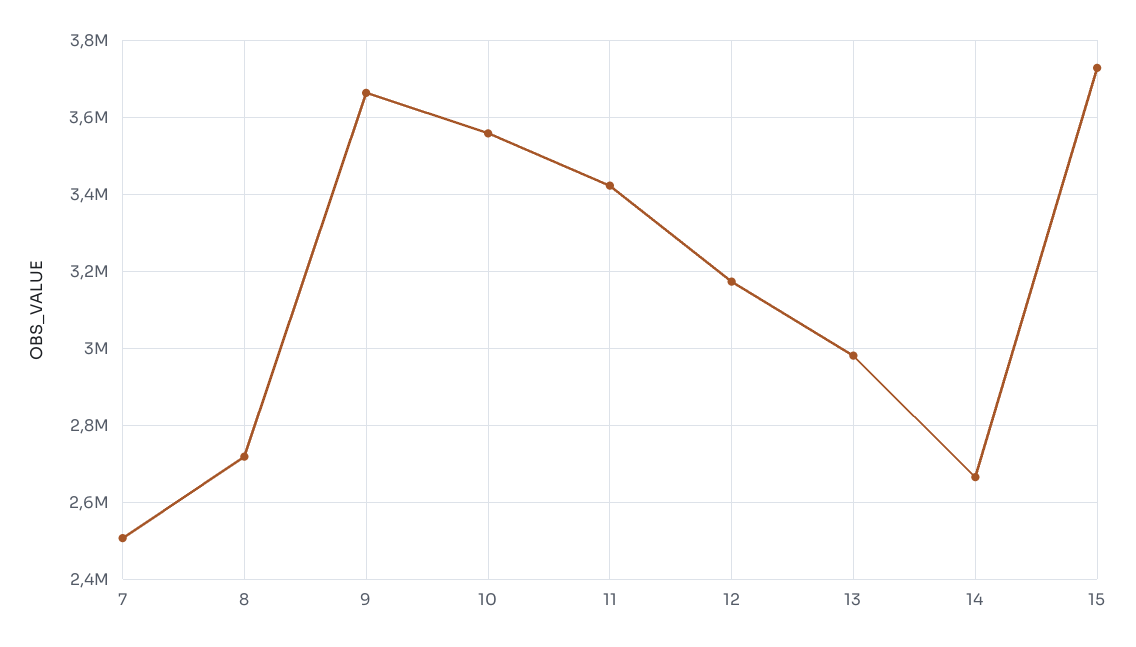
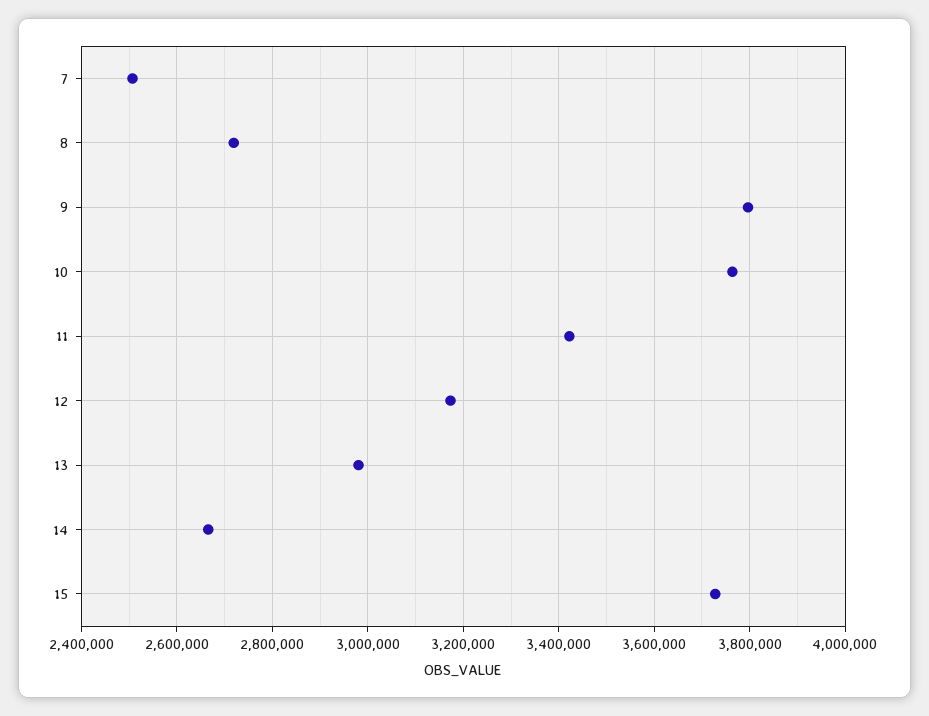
9: 3660000 -> 3800000
10: 3560000 -> 3760000

